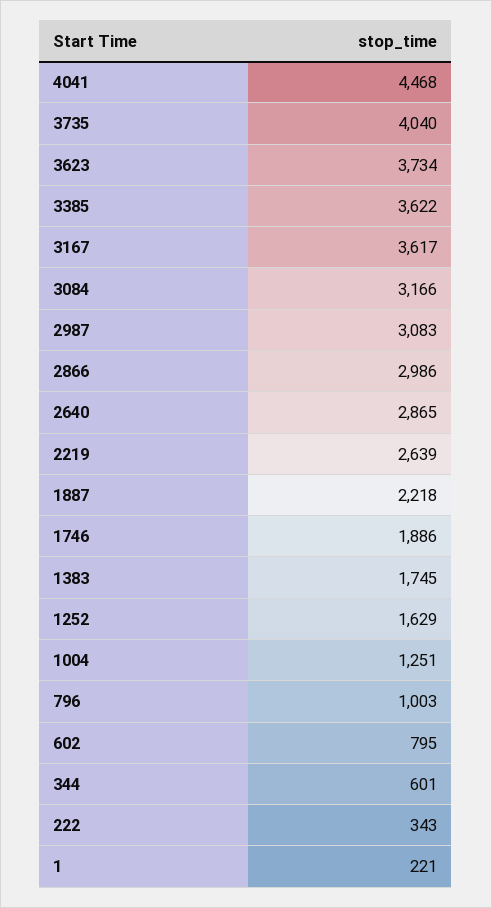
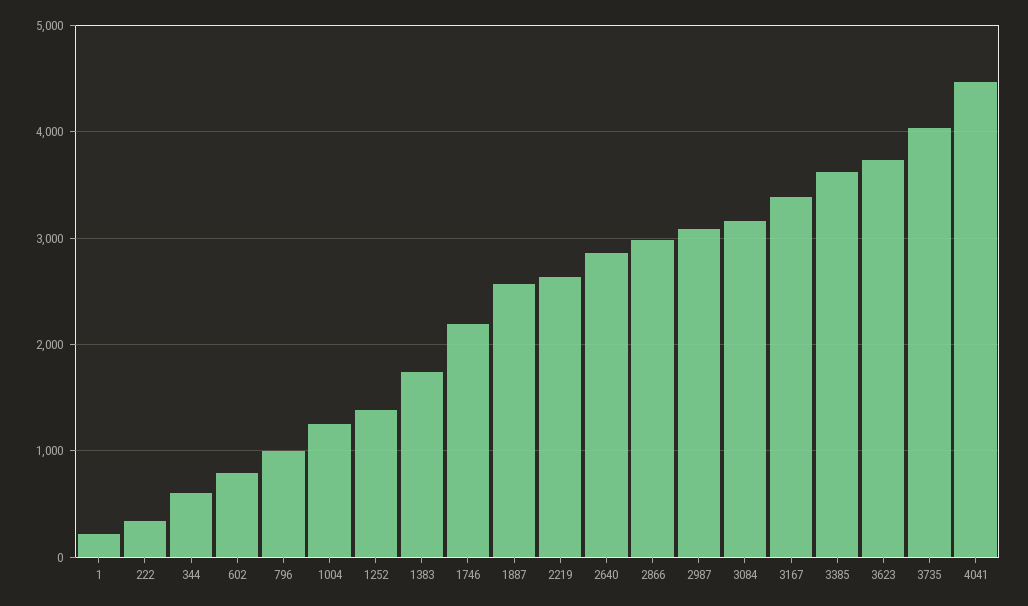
3167: 3617 -> 3400
1887: 2218 -> 2600
1746: 1886 -> 2200
1252: 1629 -> 1400

